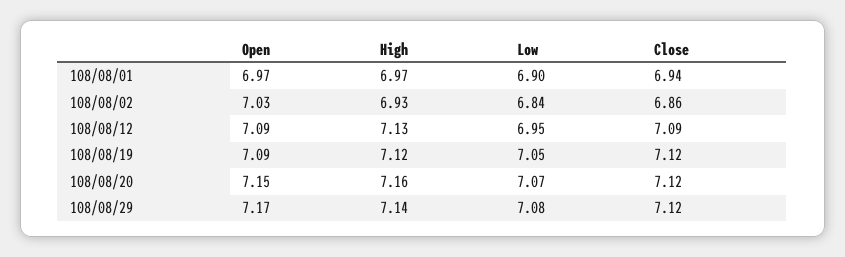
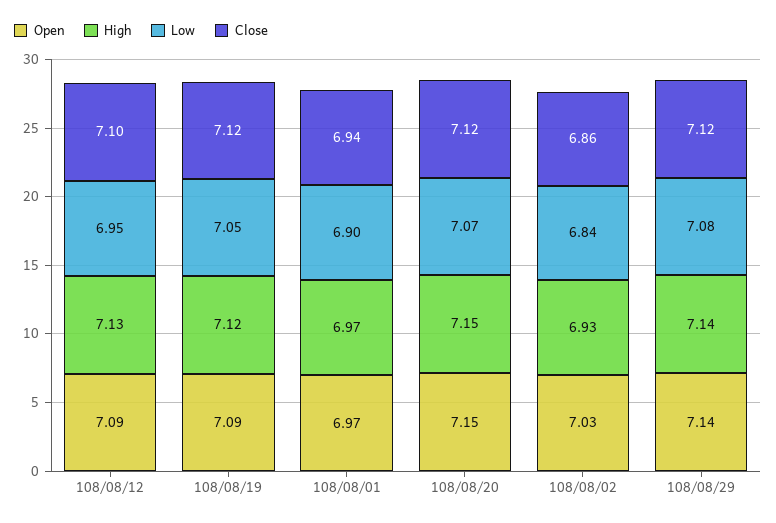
Close, 108/08/12: 7.09 -> 7.1
High, 108/08/20: 7.16 -> 7.15
Open, 108/08/29: 7.17 -> 7.14

